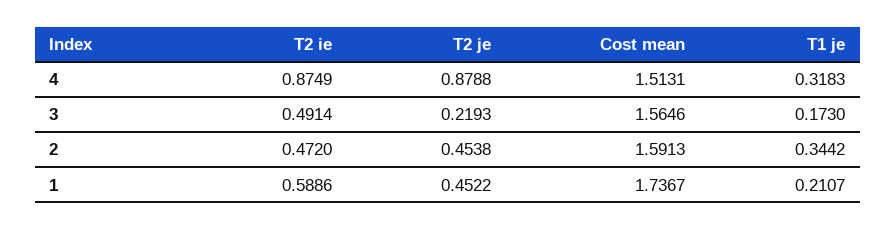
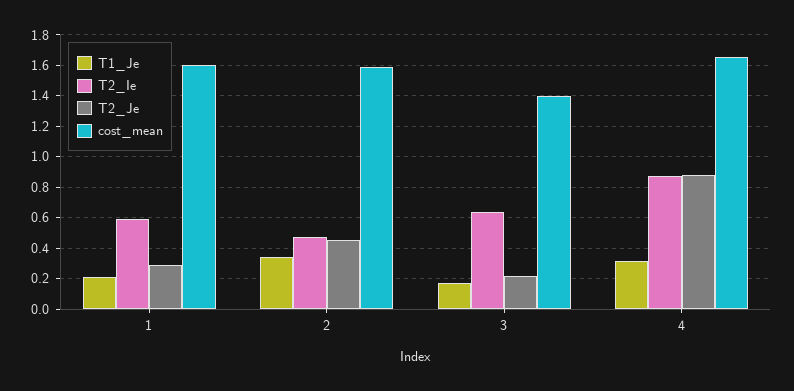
Cost mean, 4: 1.5131 -> 1.65
T2 ie, 3: 0.4914 -> 0.65
Cost mean, 3: 1.5646 -> 1.4
T2 je, 1: 0.4522 -> 0.3
Cost mean, 1: 1.7367 -> 1.6

